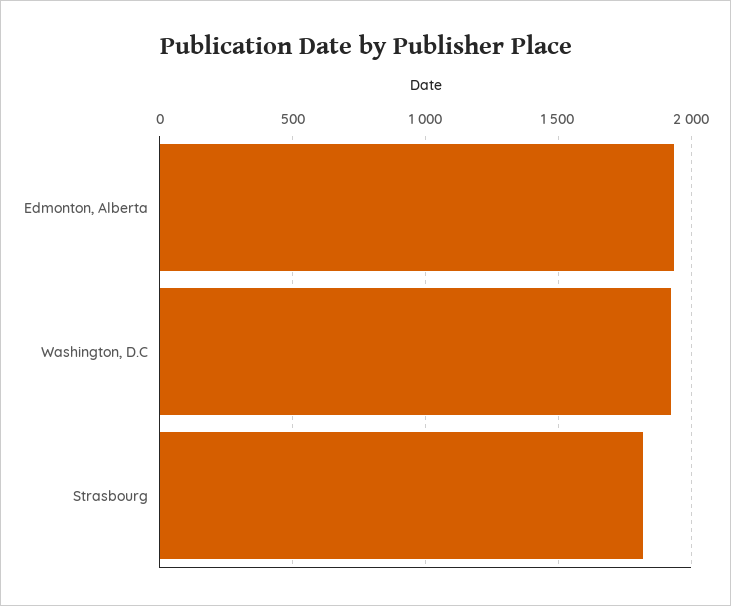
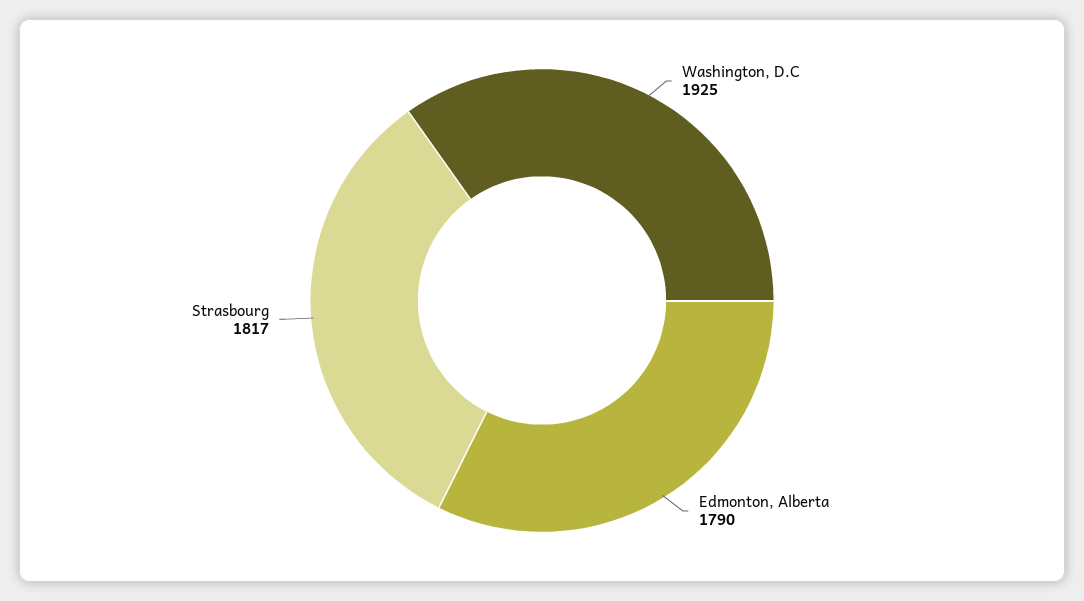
Edmonton, Alberta: 1950 -> 1790

